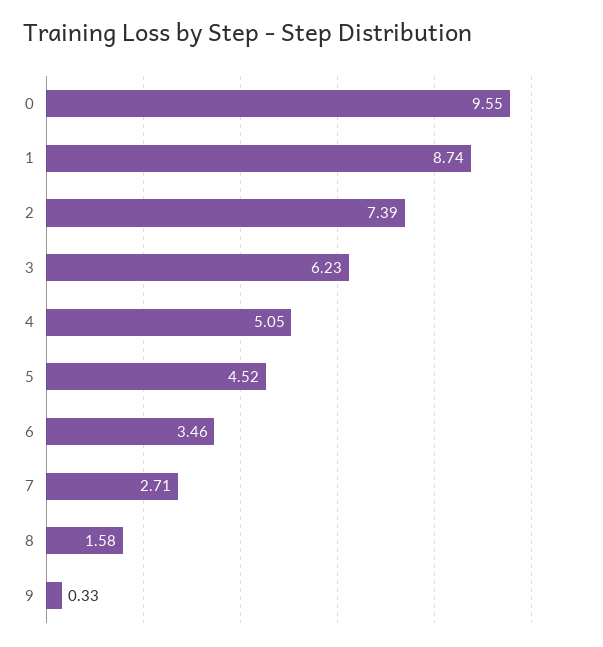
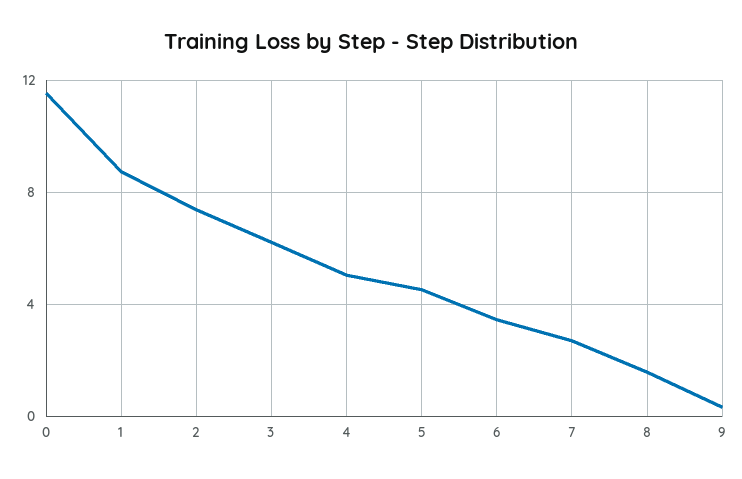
0: 9.55 -> 11.5

